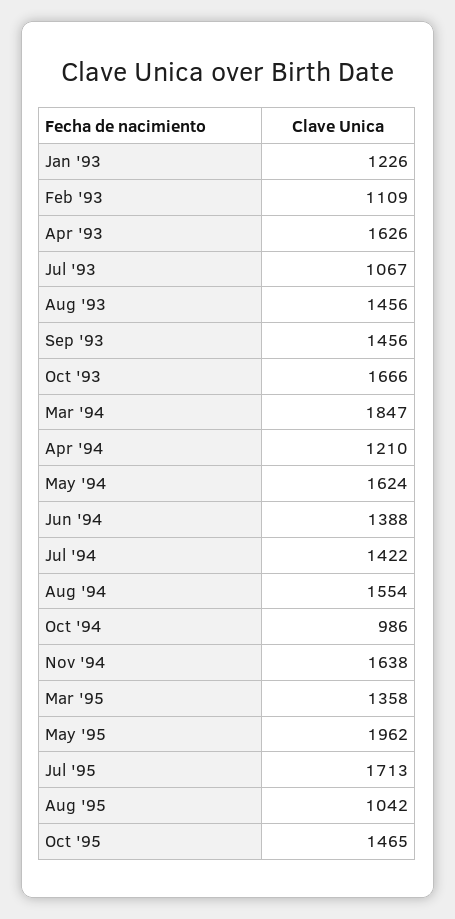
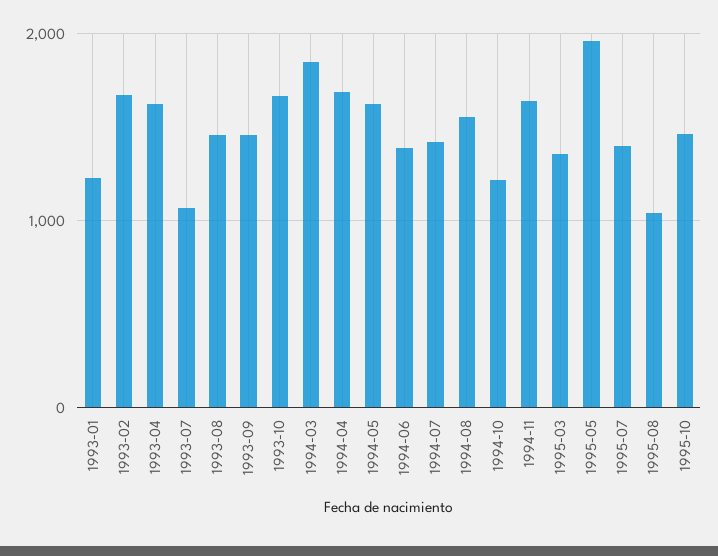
Feb '93: 1109 -> 1700
Apr '94: 1210 -> 1700
Oct '94: 986 -> 1200
Jul '95: 1713 -> 1400

